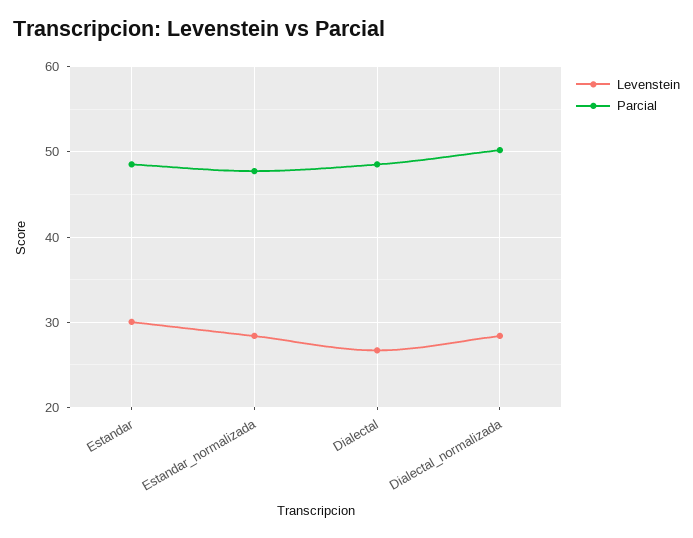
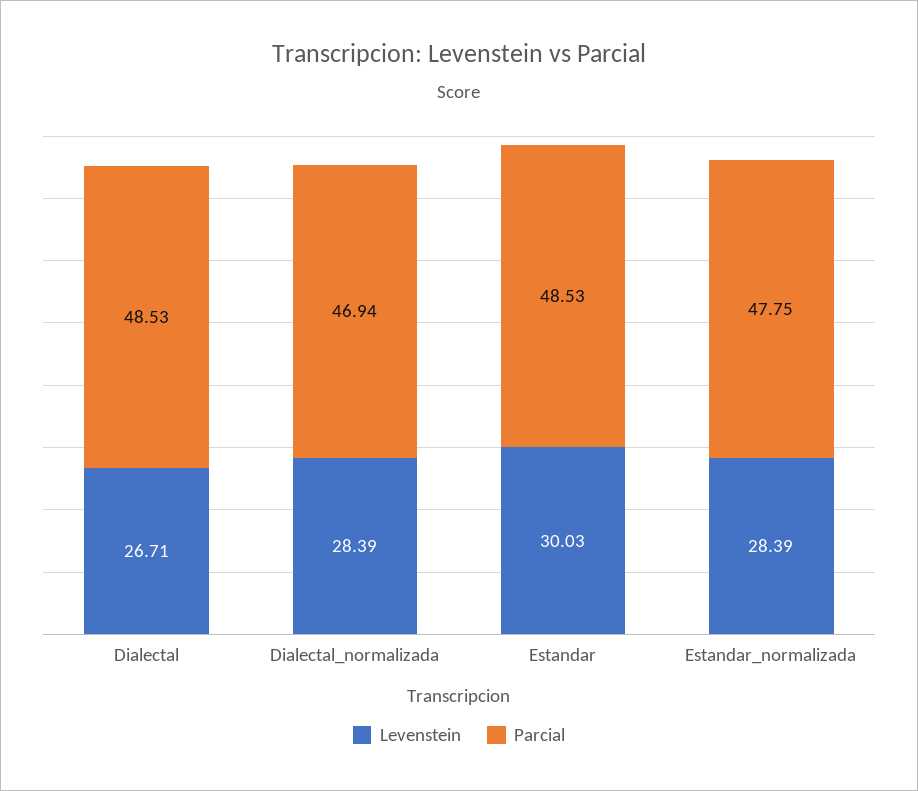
Parcial, Dialectal_normalizada: 50 -> 46.94

